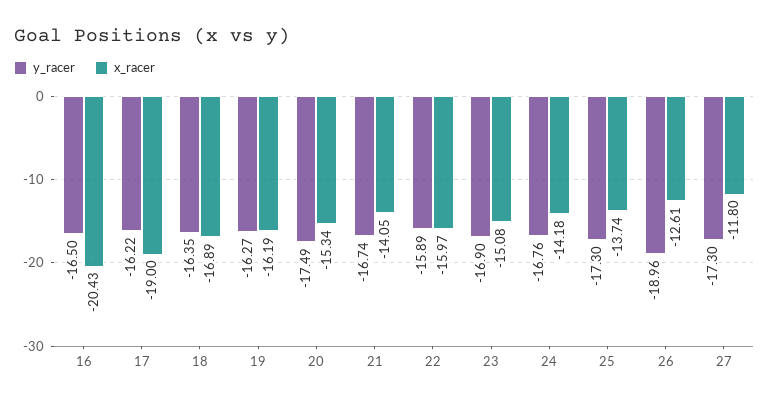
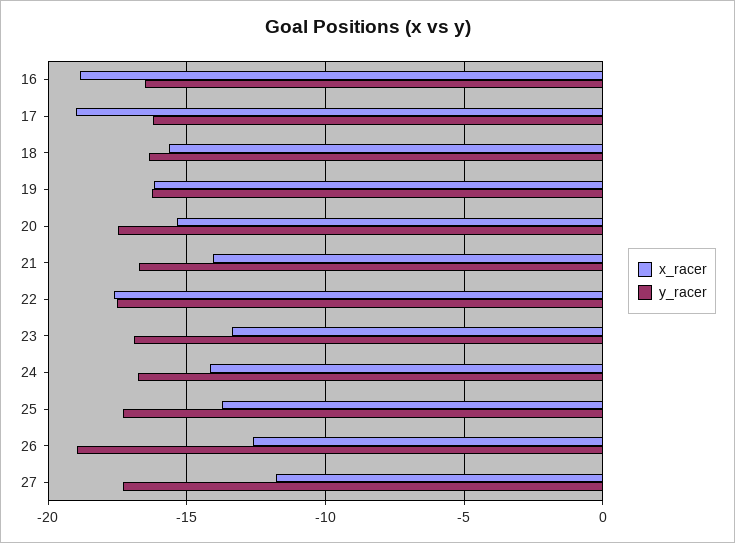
x_racer, 16: -20.43 -> -19
x_racer, 18: -16.89 -> -15.5
y_racer, 22: -15.89 -> -17.5
x_racer, 22: -15.97 -> -17.5
x_racer, 23: -15.08 -> -13.5

